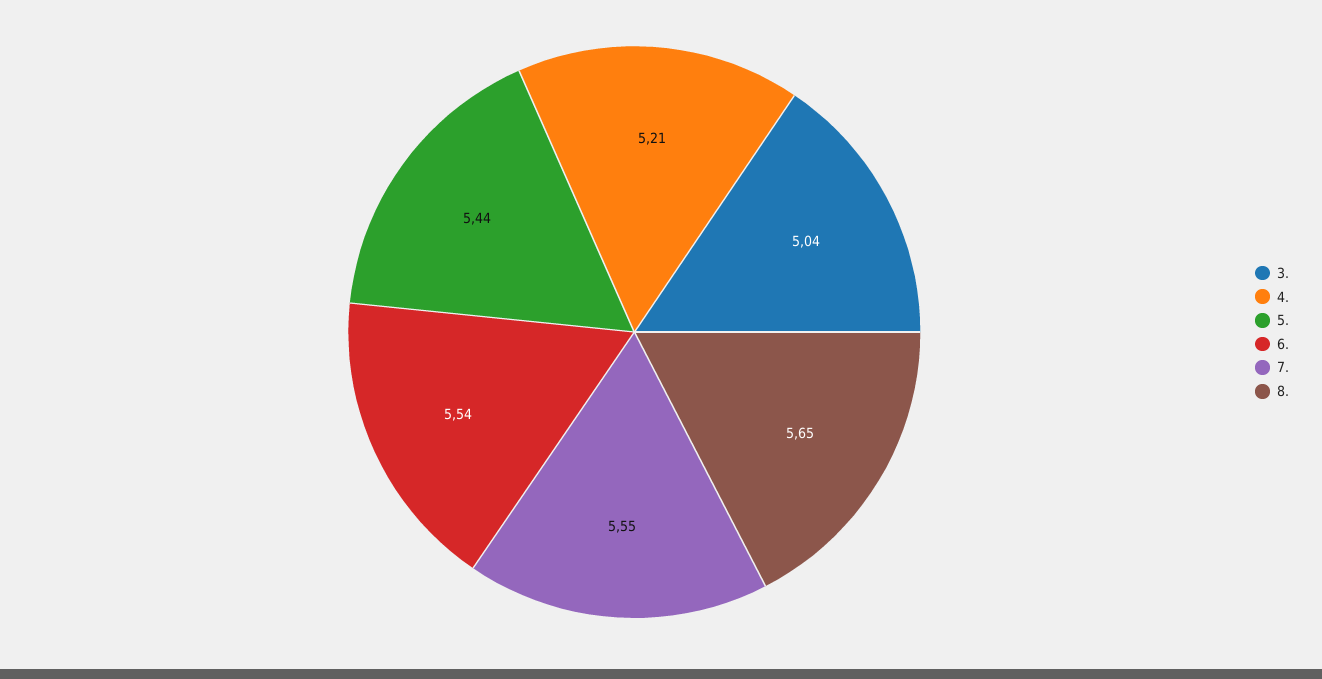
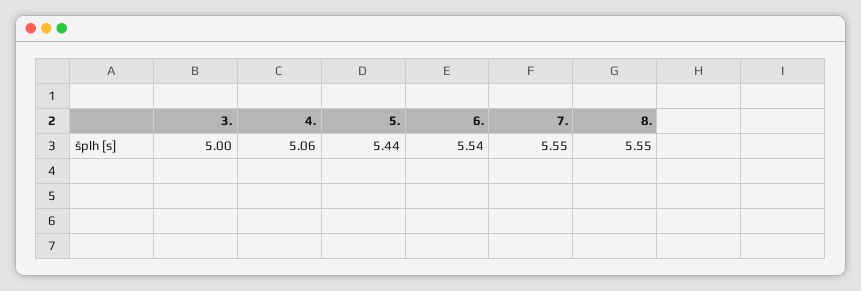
3.: 5.04 -> 5
4.: 5.21 -> 5.06
8.: 5.65 -> 5.55

